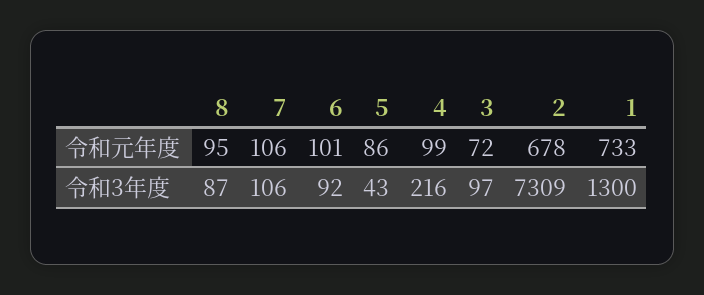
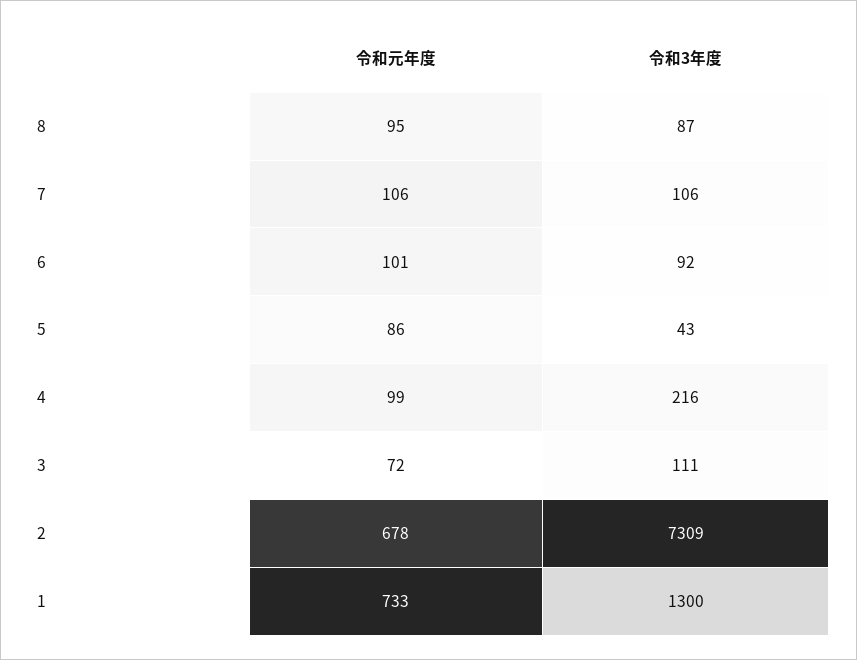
3, 令和3年度: 97 -> 111

